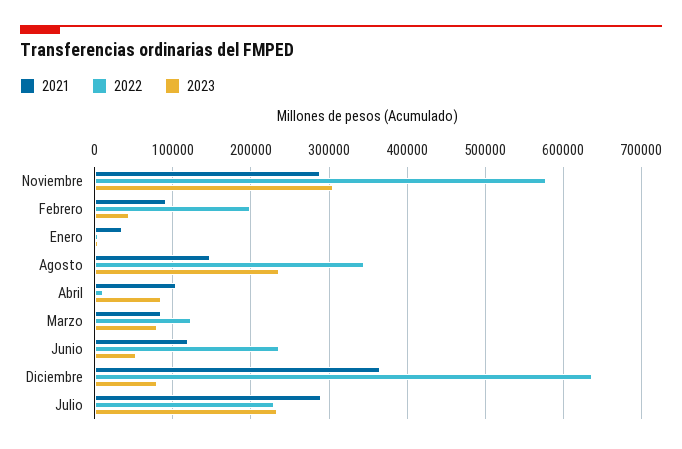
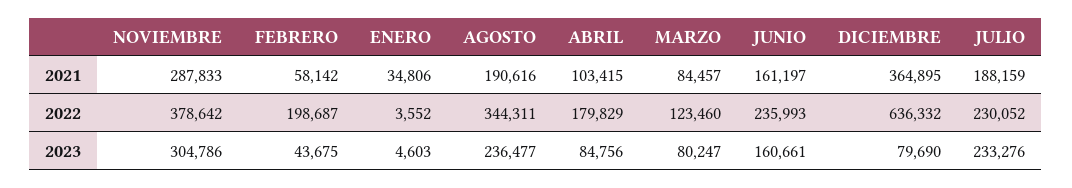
2022, Noviembre: 580000 -> 378642
2021, Febrero: 90000 -> 58142
2021, Agosto: 150000 -> 190616
2022, Abril: 10000 -> 179829
2021, Junio: 120000 -> 161197
2023, Junio: 50000 -> 160661
2021, Julio: 290000 -> 188159

